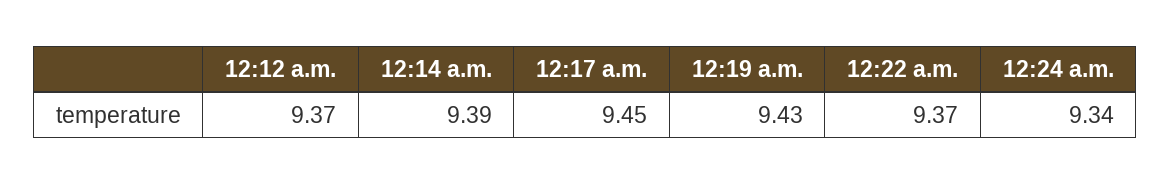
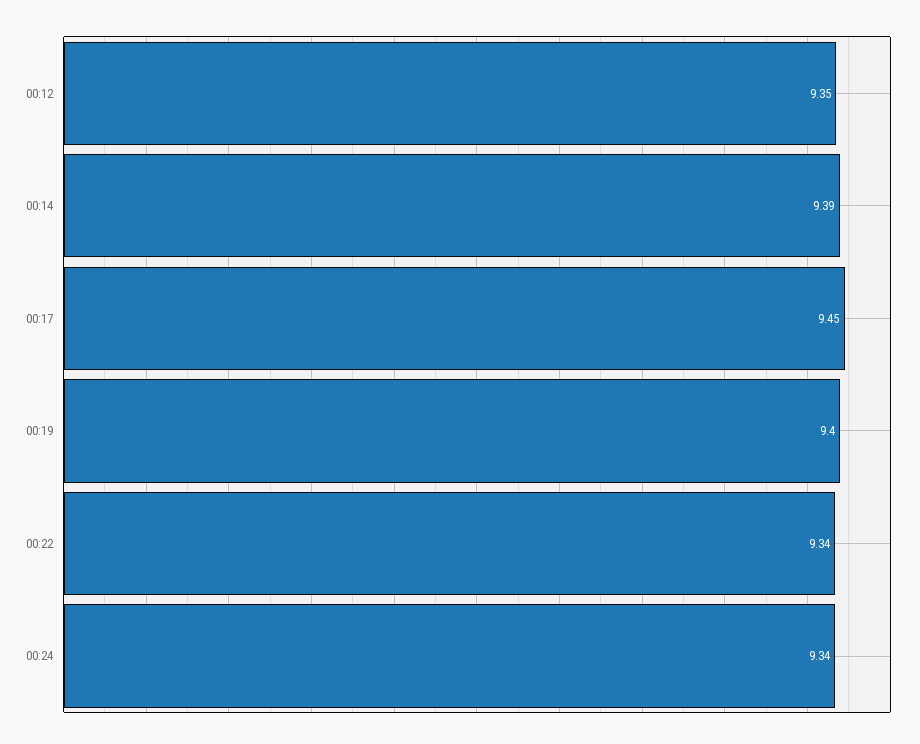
12:12 a.m.: 9.37 -> 9.35
12:19 a.m.: 9.43 -> 9.4
12:22 a.m.: 9.37 -> 9.34

